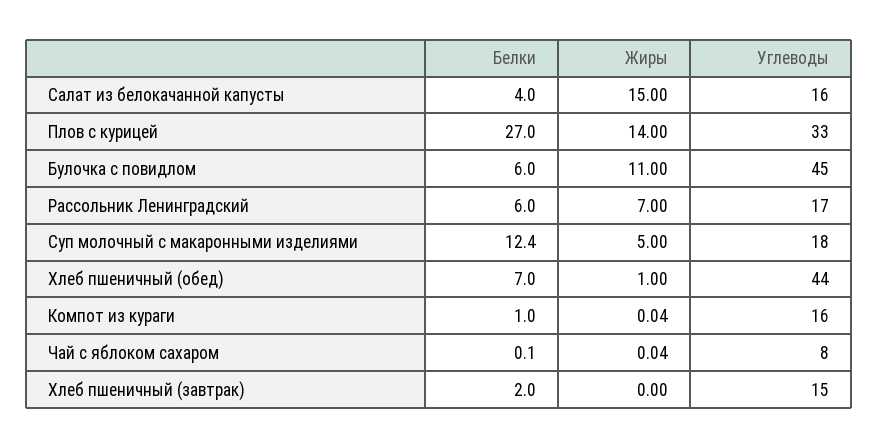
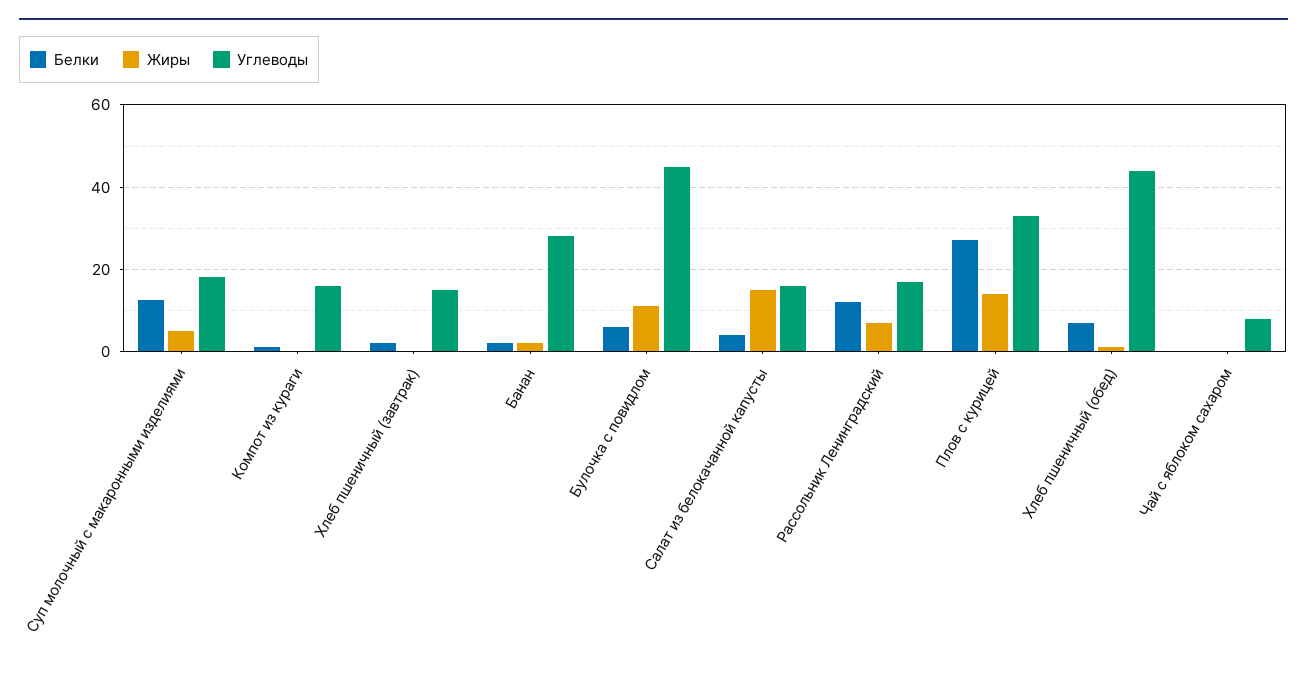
Белки, Рассольник Ленинградский: 6 -> 12
Белки, Банан: none -> 2
Жиры, Банан: none -> 2
Углеводы, Банан: none -> 28

